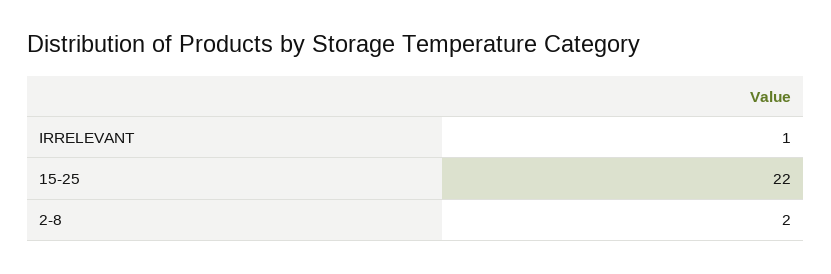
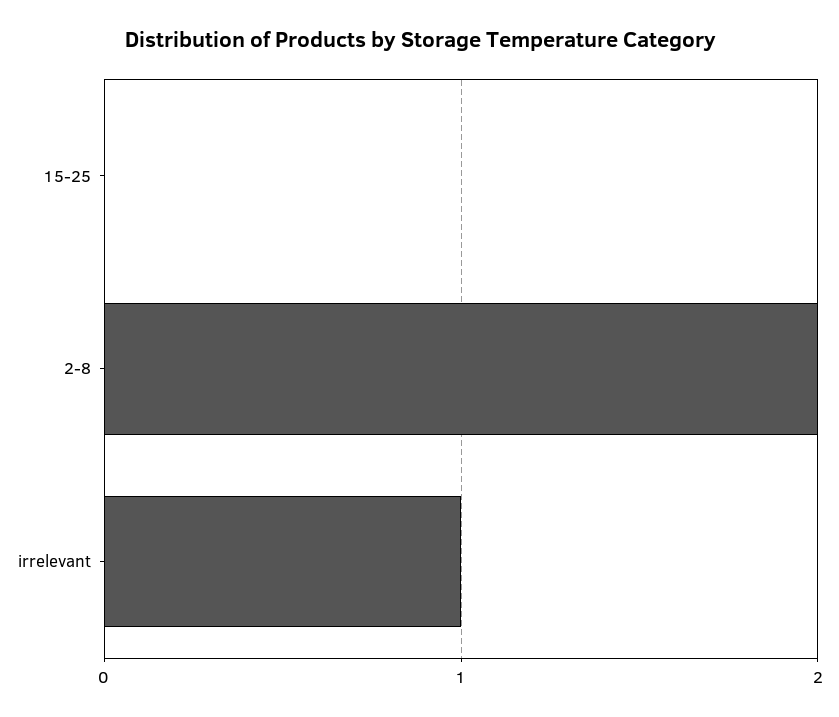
15-25: 22 -> 0

